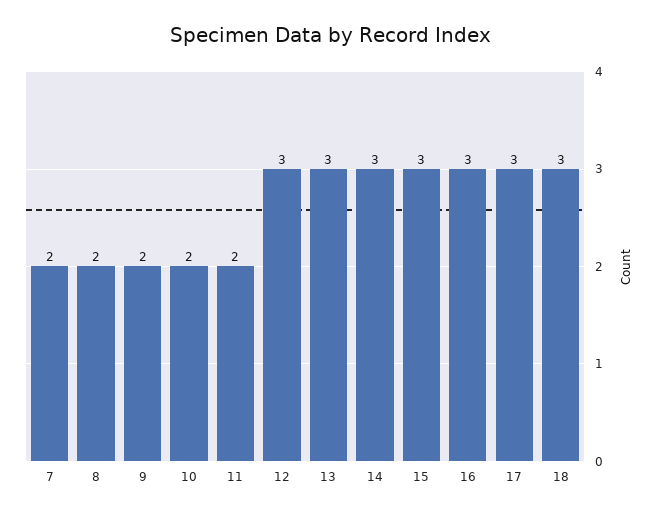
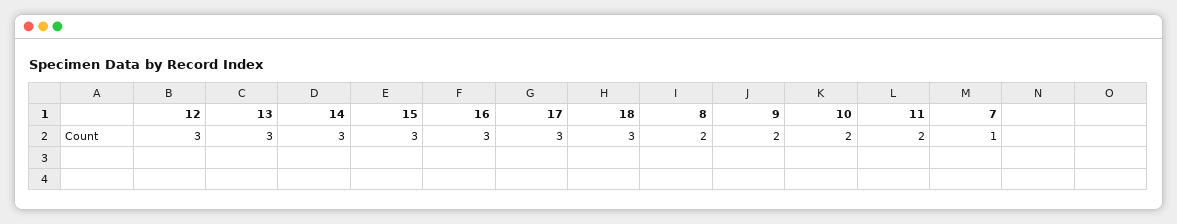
7: 2 -> 1

